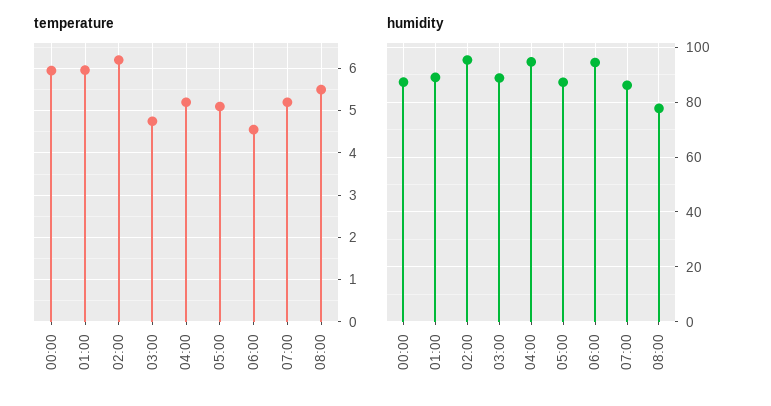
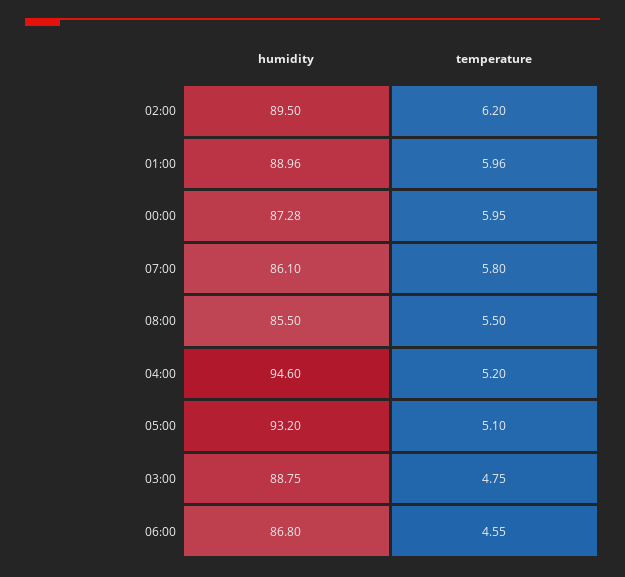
temperature, 07:00: 5.2 -> 5.8
humidity, 02:00: 95 -> 89.5
humidity, 05:00: 87.5 -> 93.2
humidity, 06:00: 95 -> 86.8
humidity, 08:00: 77.5 -> 85.5

